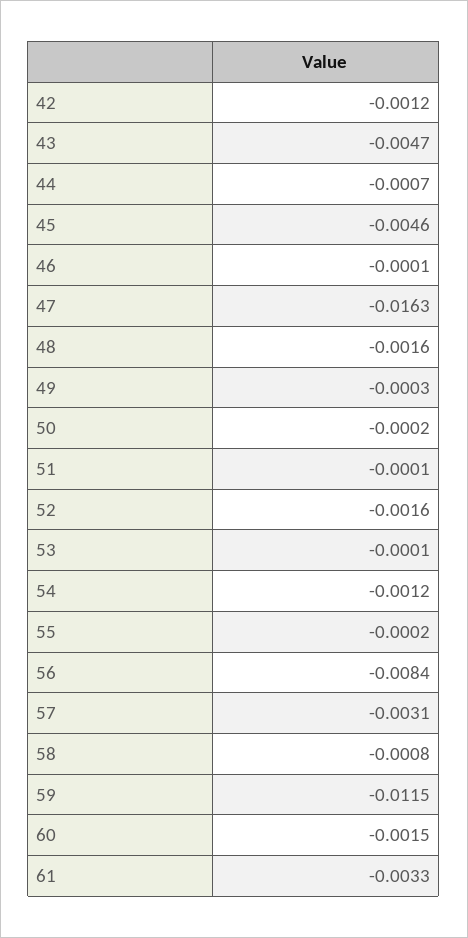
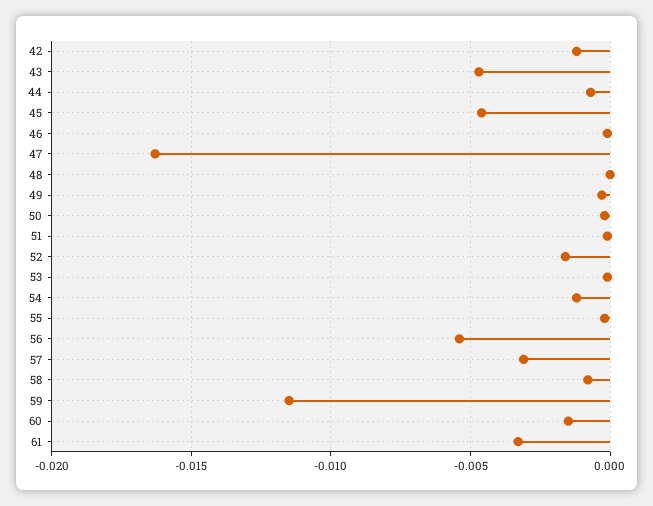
48: -0.0016 -> 0
56: -0.0084 -> -0.0055

